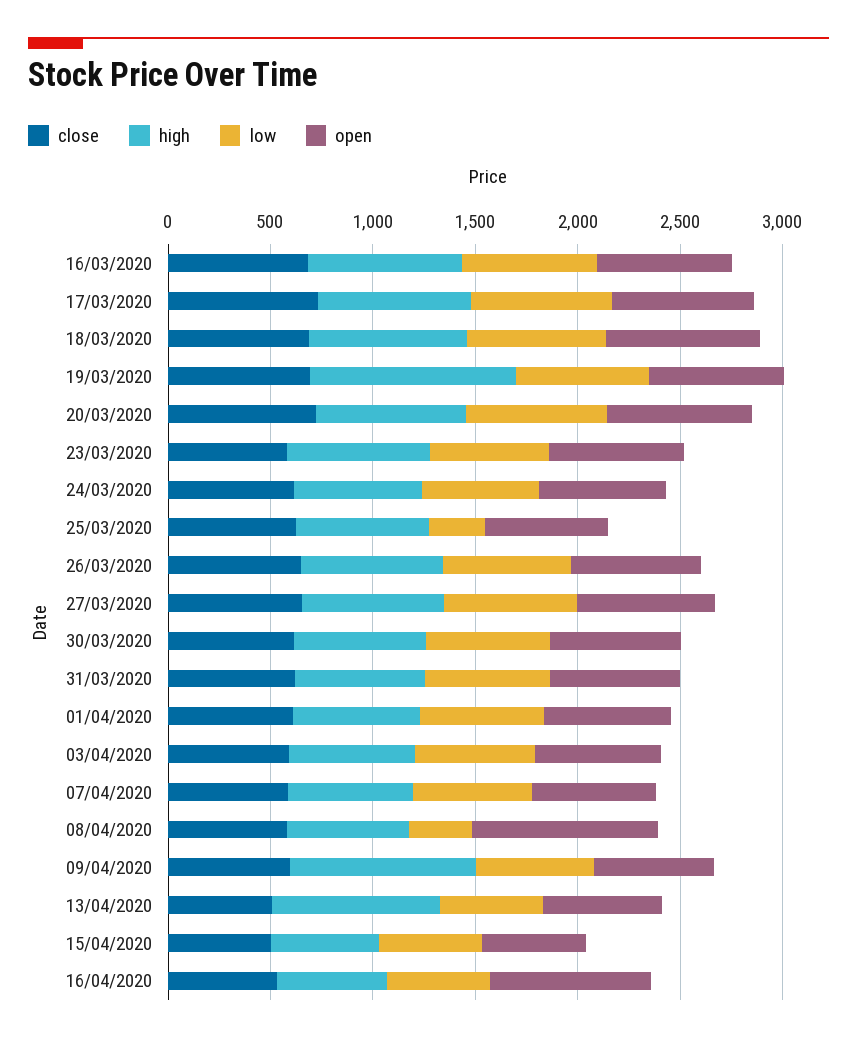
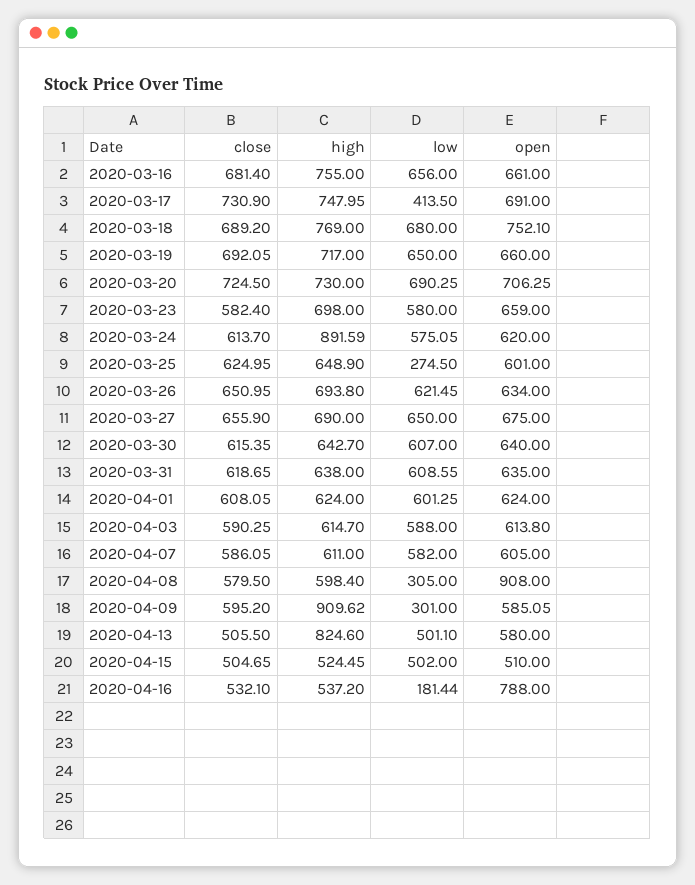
low, 17/03/2020: 700 -> 413.5
high, 19/03/2020: 1000 -> 717
high, 24/03/2020: 600 -> 891.59
low, 09/04/2020: 600 -> 301
low, 16/04/2020: 500 -> 181.44

